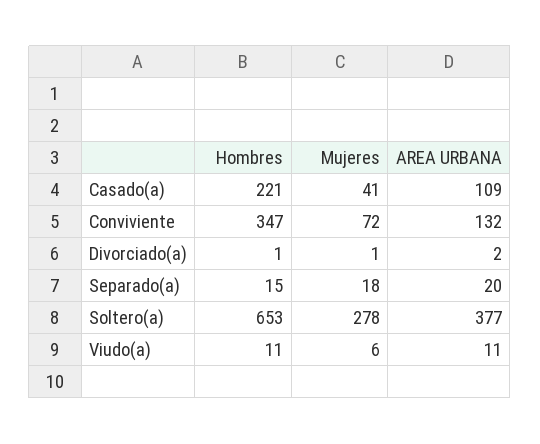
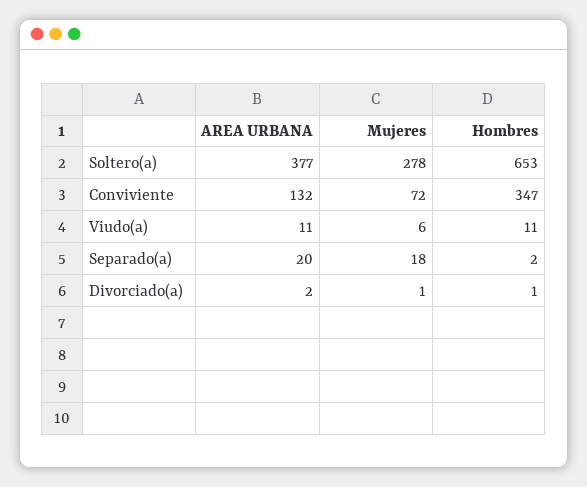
Hombres, Casado(a): 221 -> none
Mujeres, Casado(a): 41 -> none
AREA URBANA, Casado(a): 109 -> none
Hombres, Separado(a): 15 -> 2

